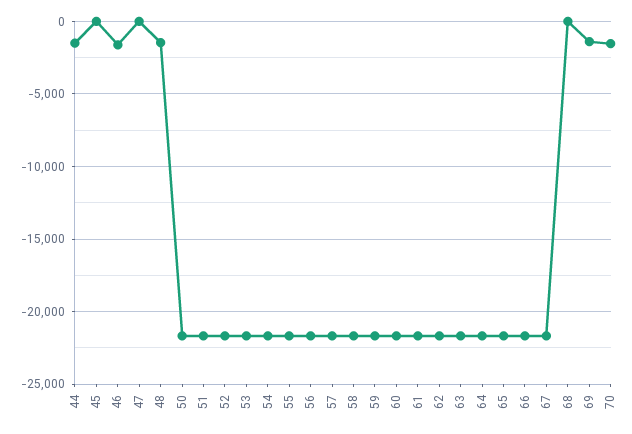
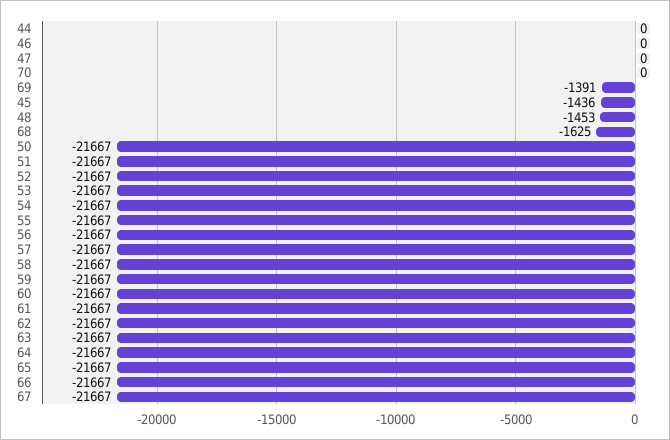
44: -1500 -> 0
45: 0 -> -1436
46: -1500 -> 0
68: 0 -> -1625
70: -1500 -> 0

